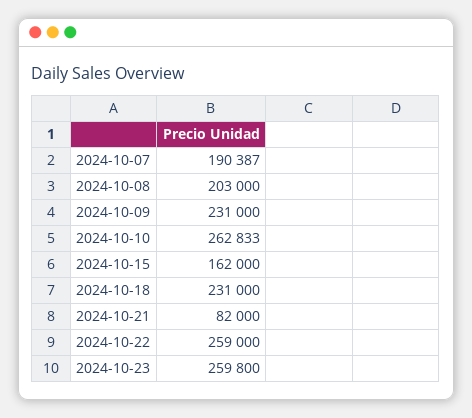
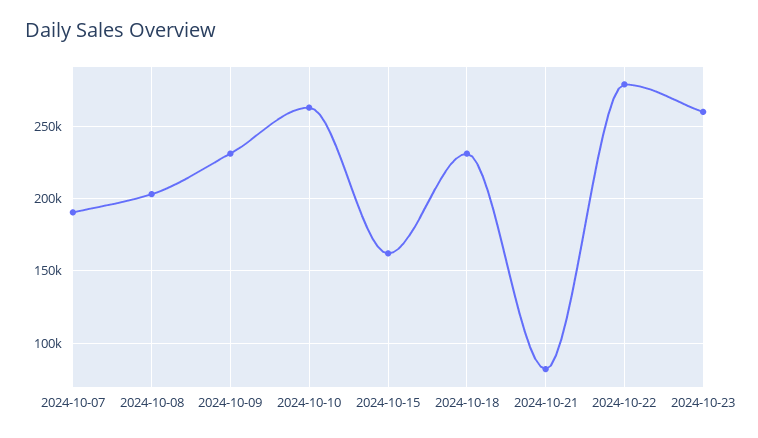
2024-10-22: 259000 -> 280000

